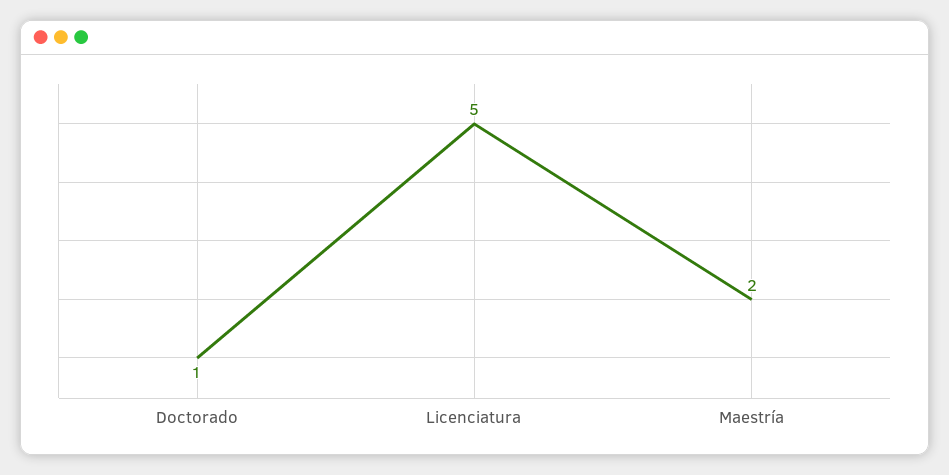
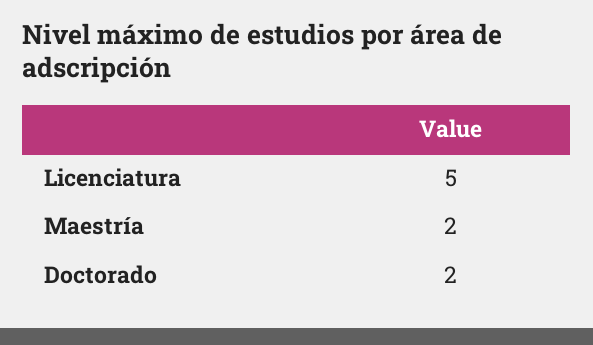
Doctorado: 1 -> 2

